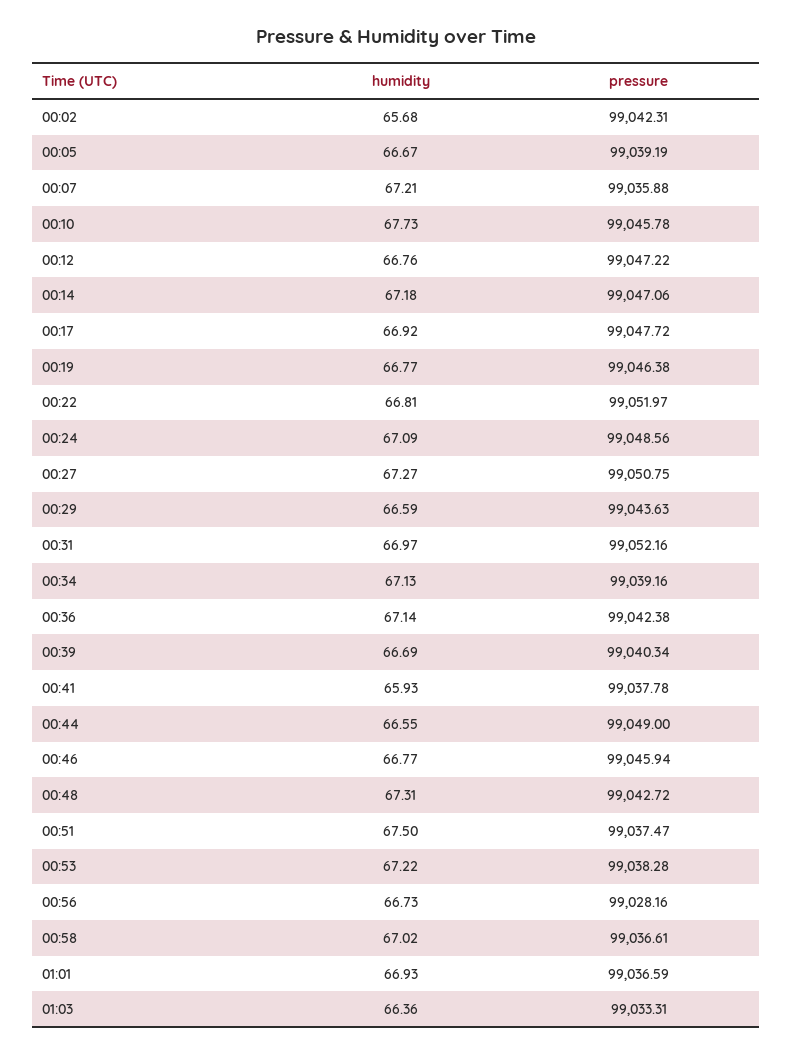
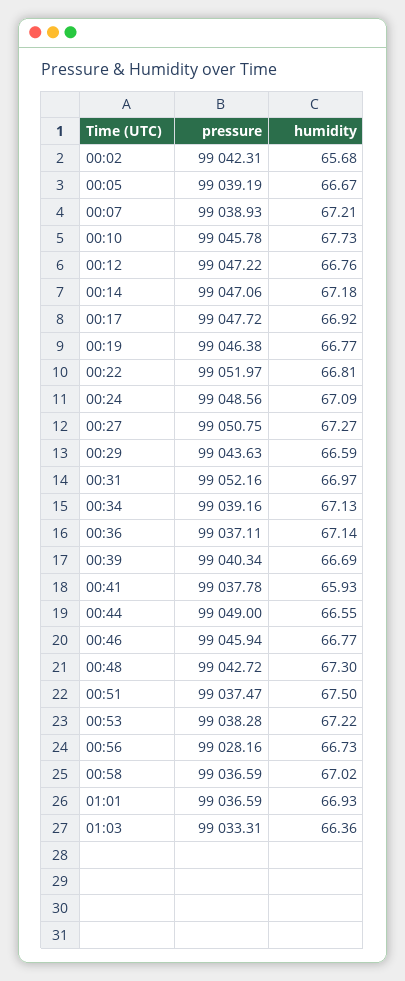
pressure, 00:07: 99035.88 -> 99038.93
pressure, 00:36: 99042.38 -> 99037.11
humidity, 00:48: 67.31 -> 67.3
pressure, 00:58: 99036.61 -> 99036.59

